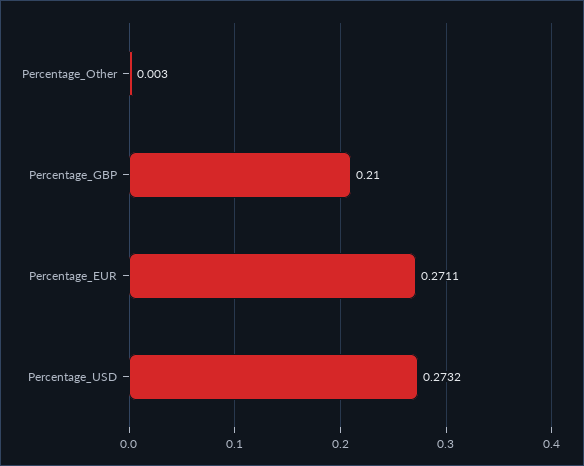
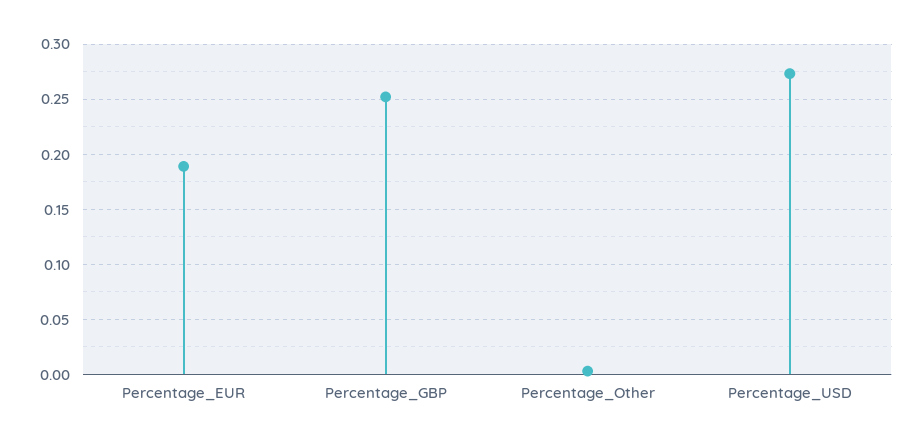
Percentage_GBP: 0.21 -> 0.25
Percentage_EUR: 0.2711 -> 0.19

